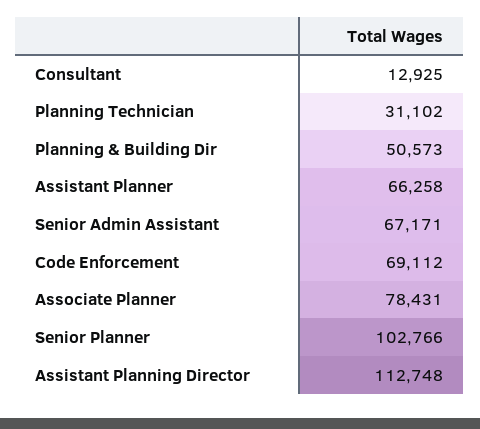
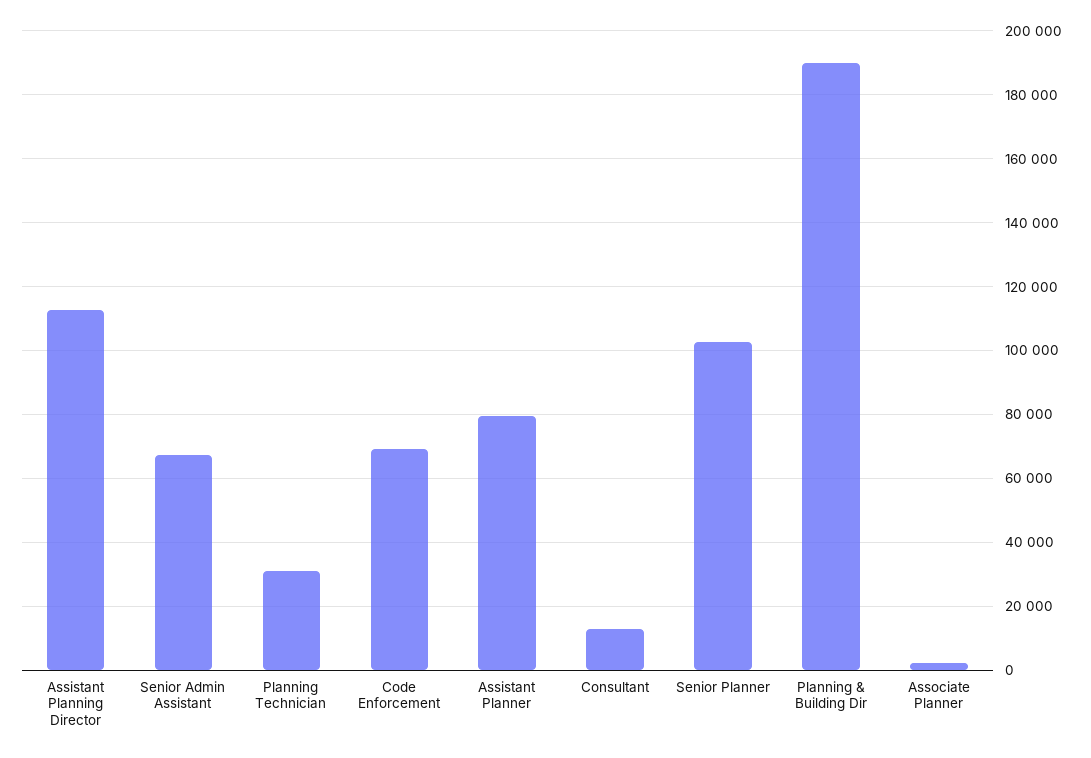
Planning & Building Dir: 50573 -> 190000
Assistant Planner: 66258 -> 80000
Associate Planner: 78431 -> 2000

